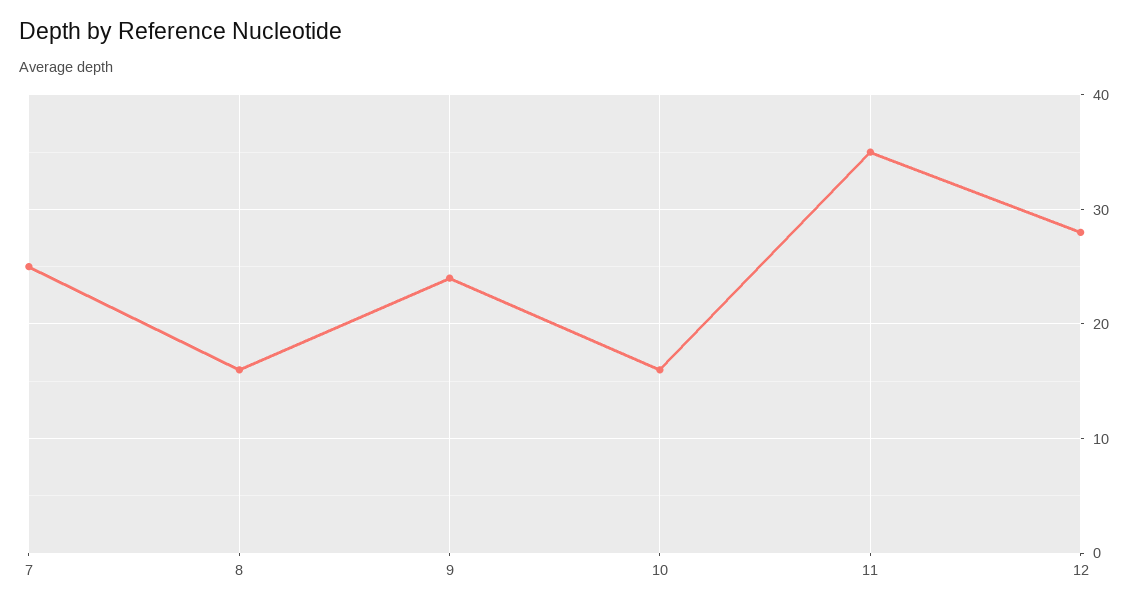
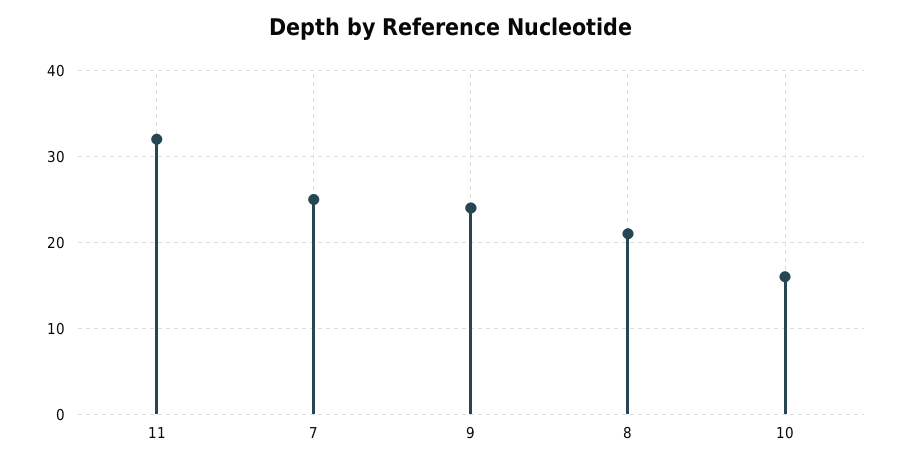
8: 16 -> 21
11: 35 -> 32
12: 28 -> none

